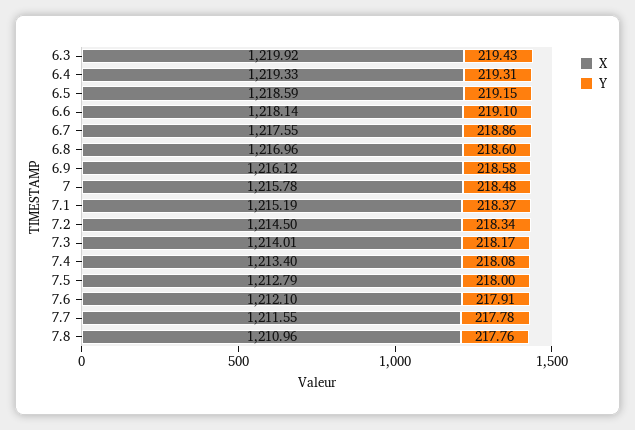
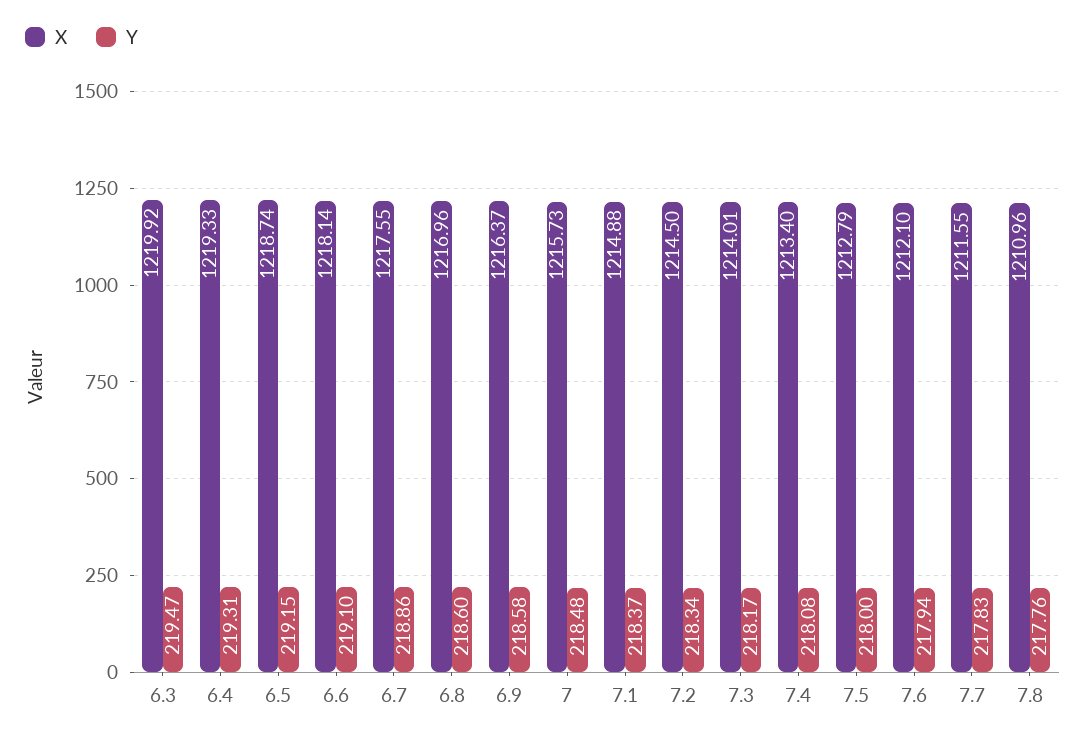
Y, 6.3: 219.43 -> 219.47
X, 6.5: 1218.59 -> 1218.74
X, 6.9: 1216.12 -> 1216.37
X, 7: 1215.78 -> 1215.73
X, 7.1: 1215.19 -> 1214.88
Y, 7.6: 217.91 -> 217.94
Y, 7.7: 217.78 -> 217.83

